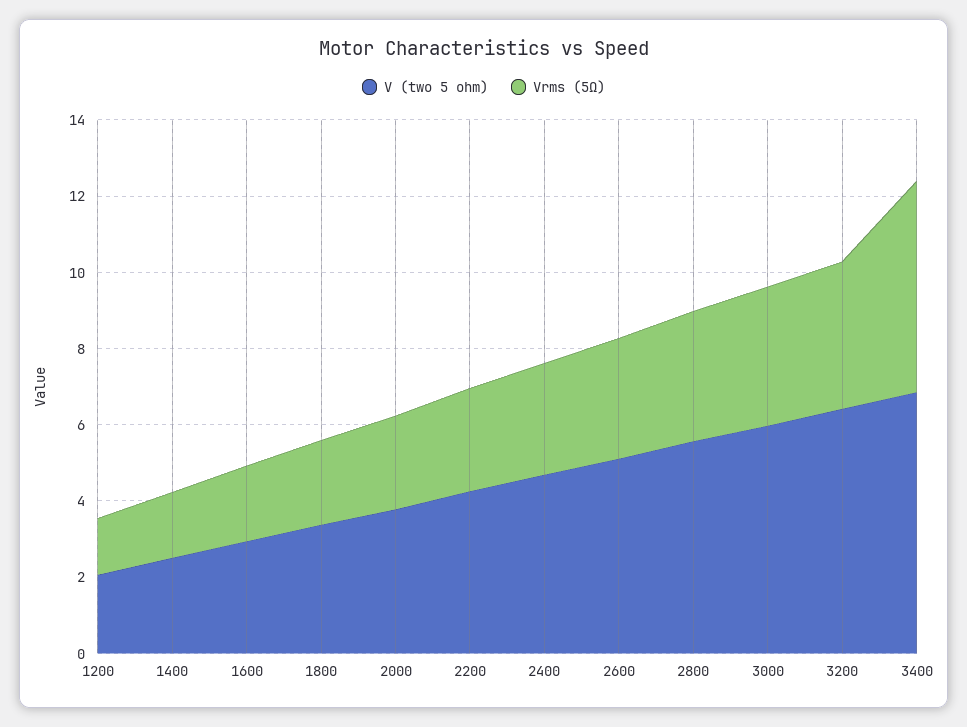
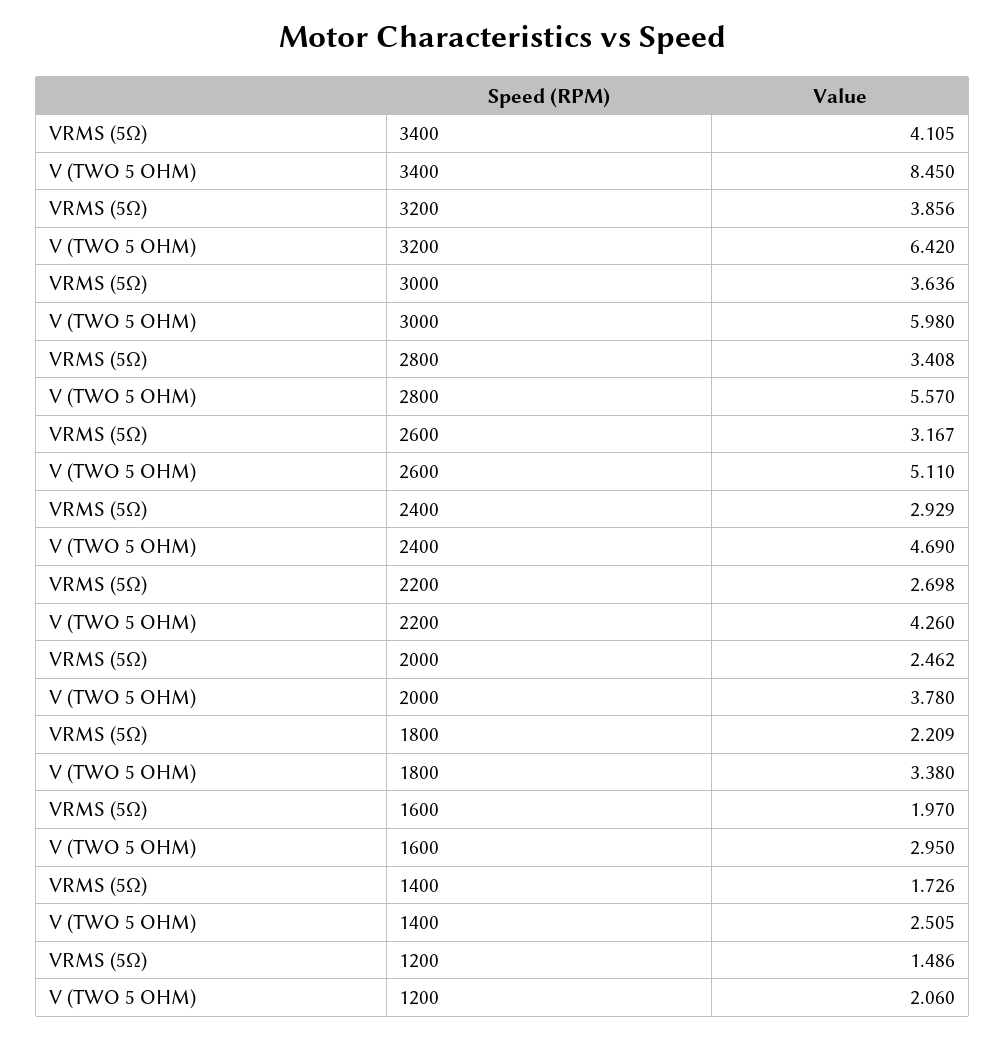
V (two 5 ohm), 3400: 7 -> 8.45
Vrms (5Ω), 3400: 5.5 -> 4.105

